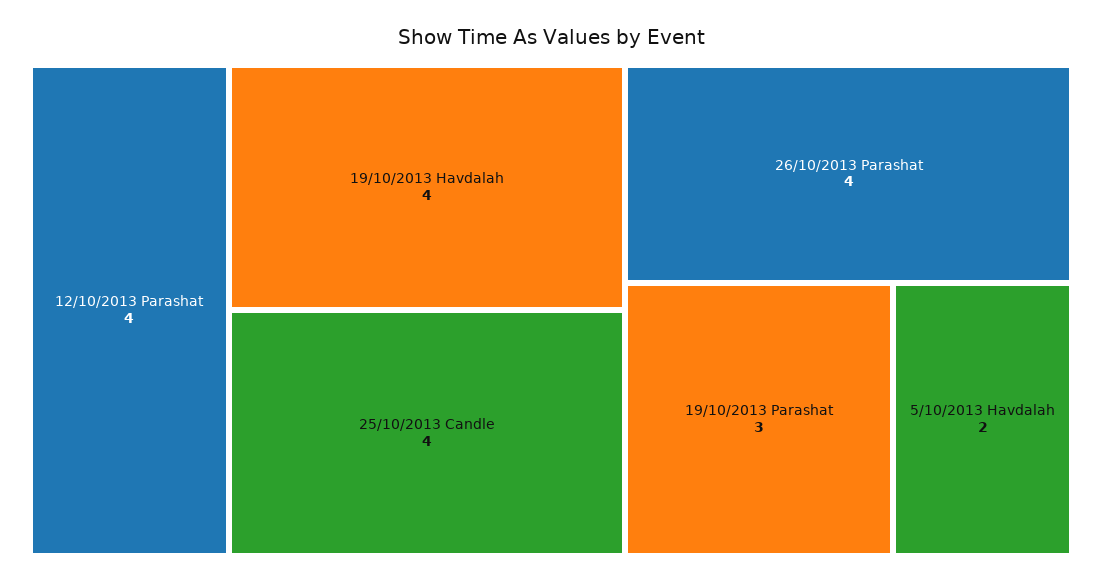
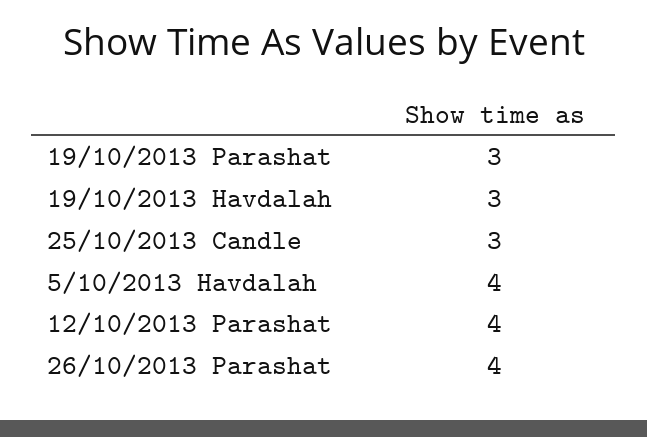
19/10/2013 Havdalah: 4 -> 3
25/10/2013 Candle: 4 -> 3
5/10/2013 Havdalah: 2 -> 4

